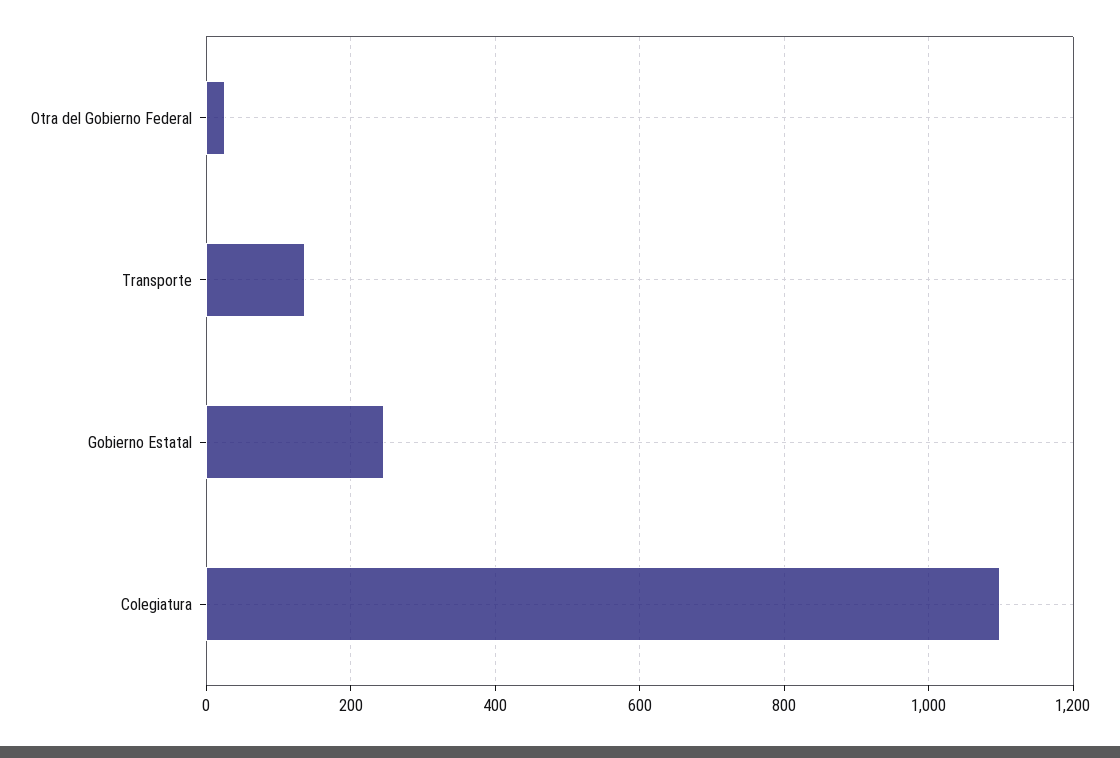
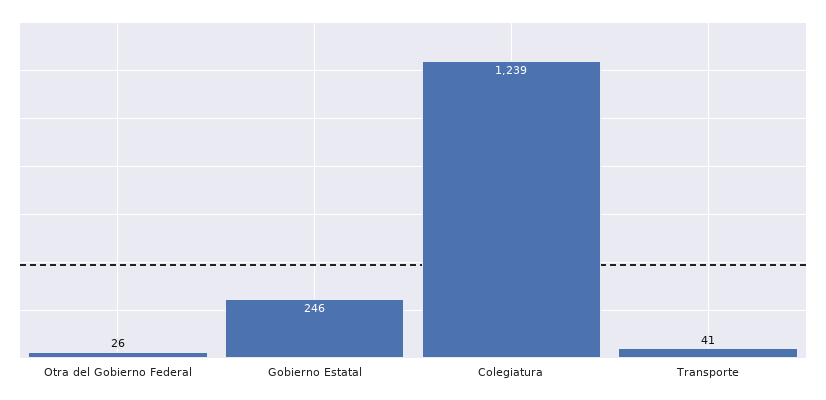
Transporte: 140 -> 41
Colegiatura: 1100 -> 1239

